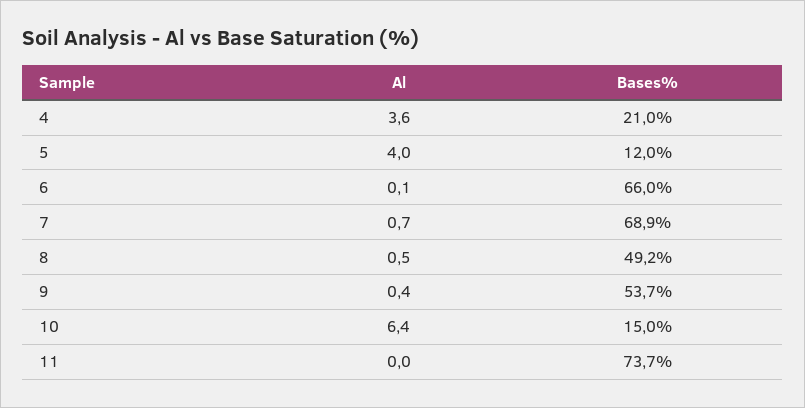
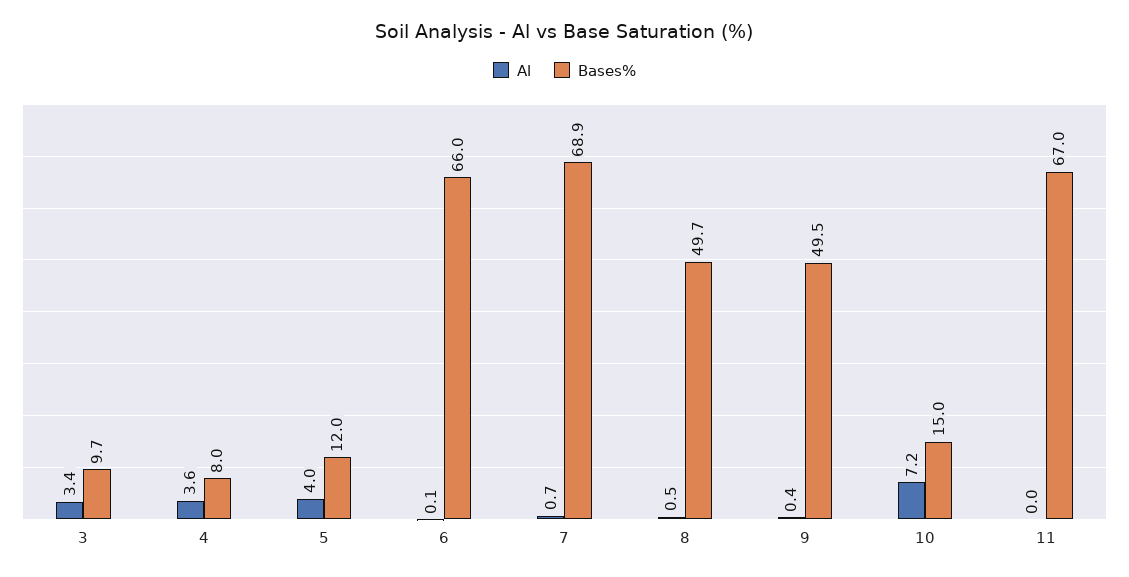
Bases%, 4: 21 -> 8
Bases%, 8: 49.2 -> 49.7
Bases%, 9: 53.7 -> 49.5
Al, 10: 6.4 -> 7.2
Bases%, 11: 73.7 -> 67
Al, 3: none -> 3.4
Bases%, 3: none -> 9.7

